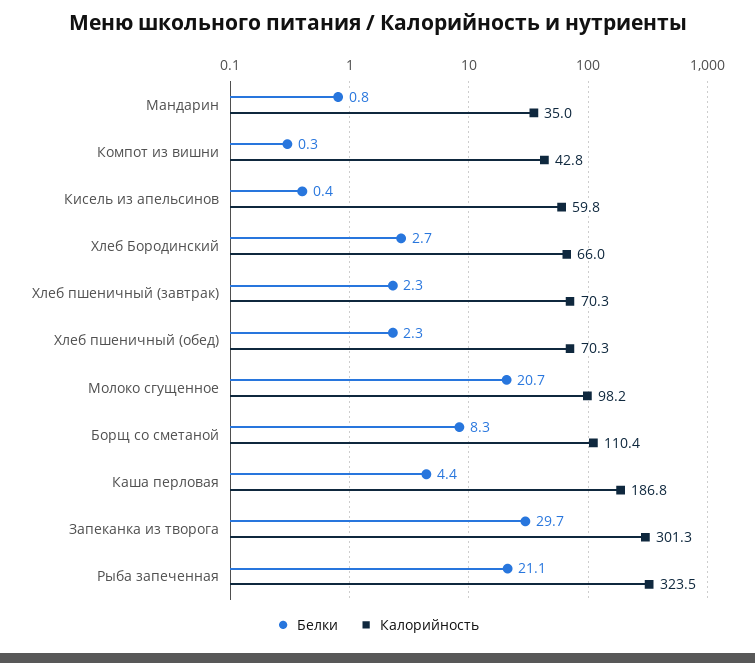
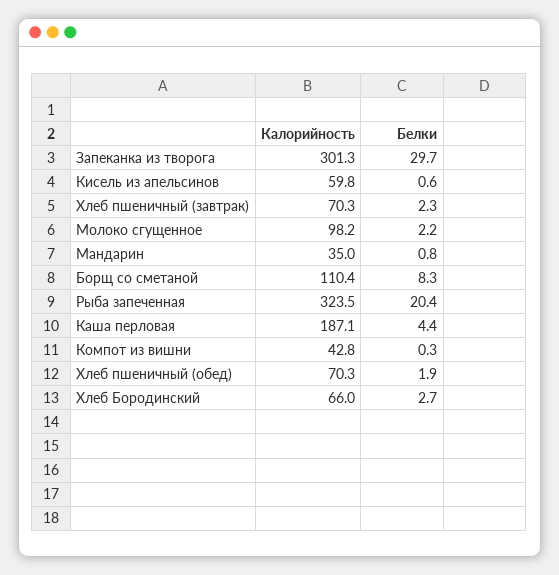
Белки, Кисель из апельсинов: 0.4 -> 0.6
Белки, Хлеб пшеничный (обед): 2.3 -> 1.9
Белки, Молоко сгущенное: 20.7 -> 2.2
Калорийность, Каша перловая: 186.8 -> 187.1
Белки, Рыба запеченная: 21.1 -> 20.4

